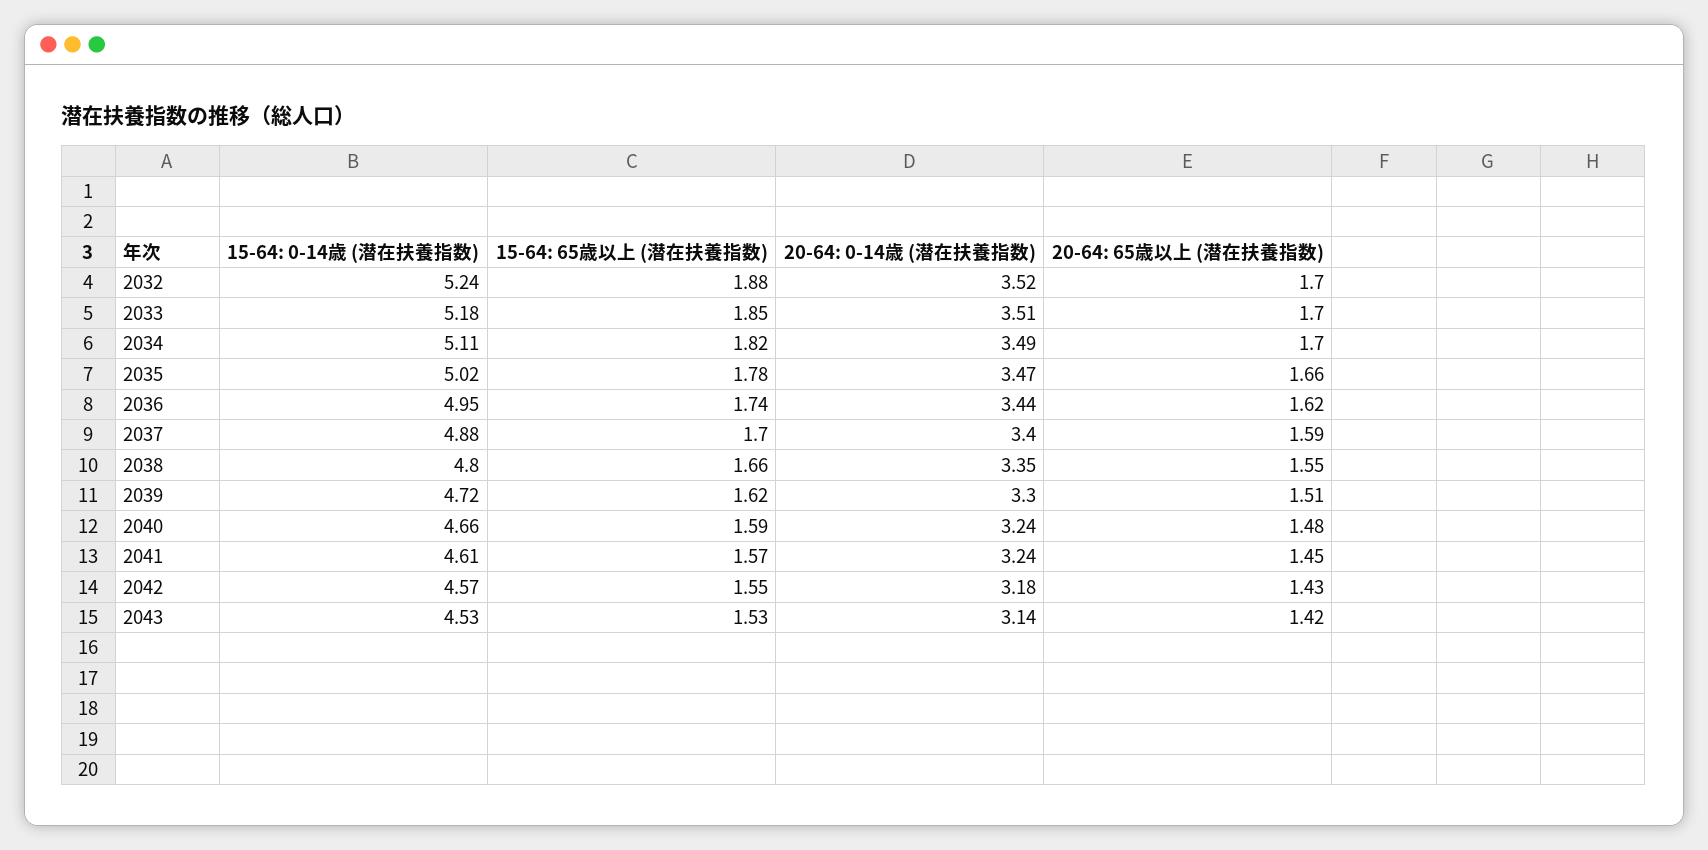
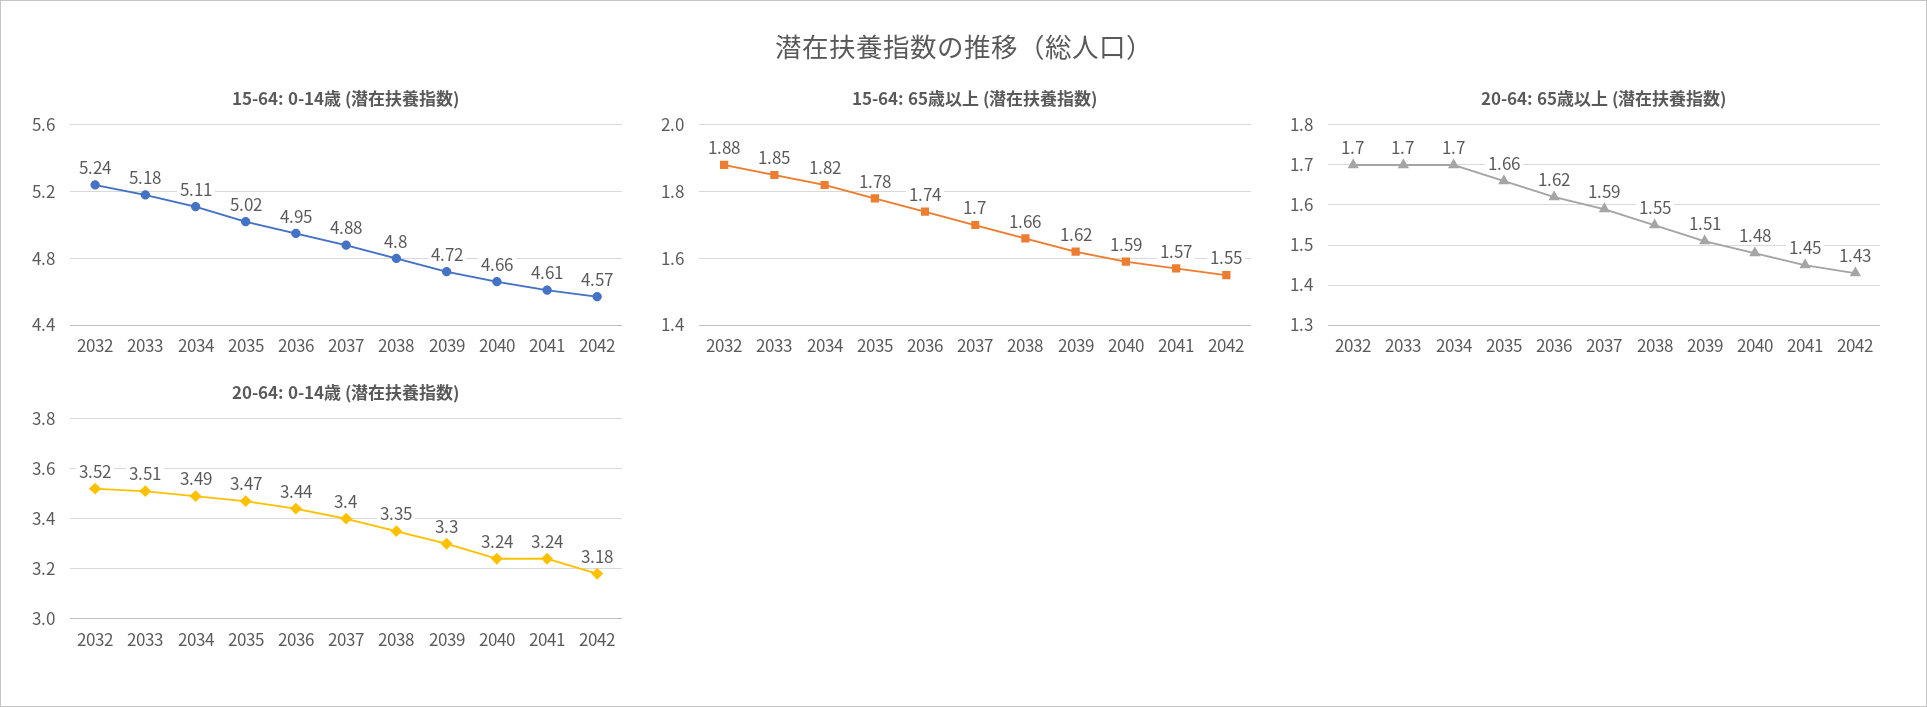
15-64: 0-14歳 (潜在扶養指数), 2043: 4.53 -> none
15-64: 65歳以上 (潜在扶養指数), 2043: 1.53 -> none
20-64: 0-14歳 (潜在扶養指数), 2043: 3.14 -> none
20-64: 65歳以上 (潜在扶養指数), 2043: 1.42 -> none

